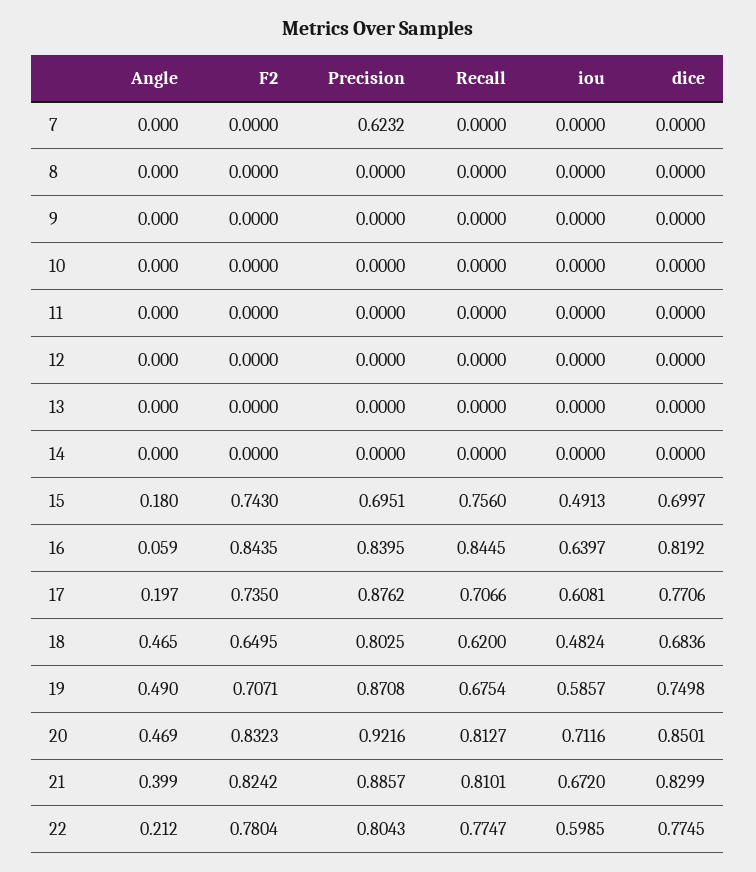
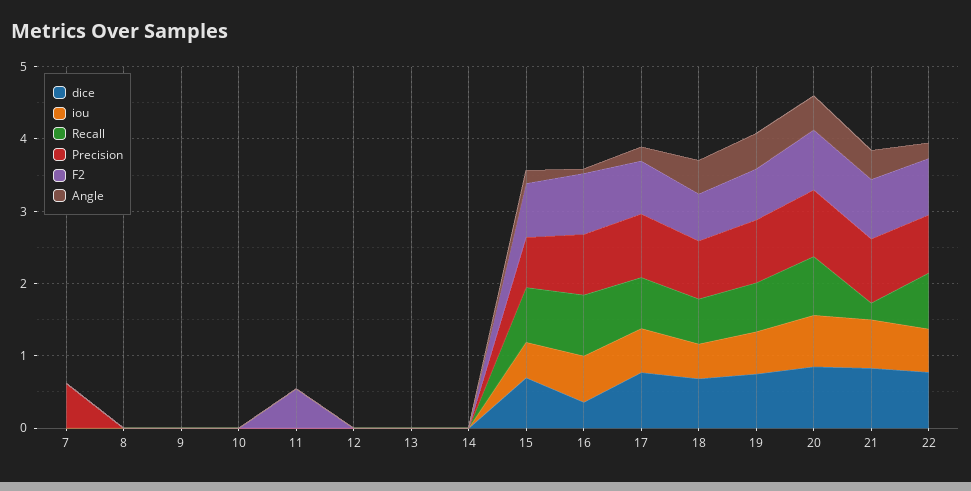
F2, 11: 0 -> 0.6
dice, 16: 0.8192 -> 0.4
Recall, 21: 0.8101 -> 0.2

